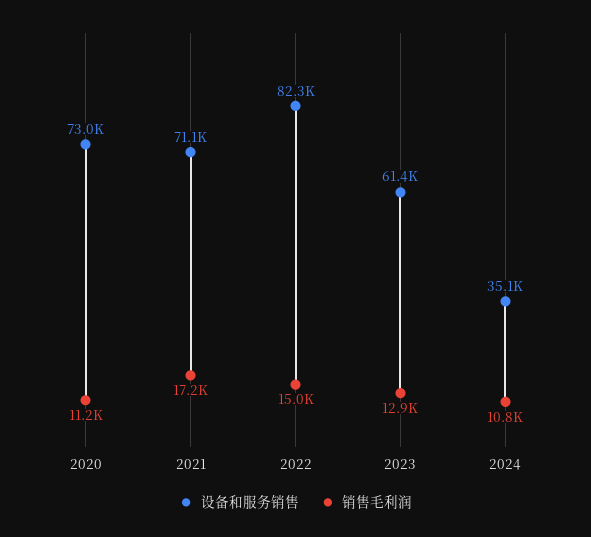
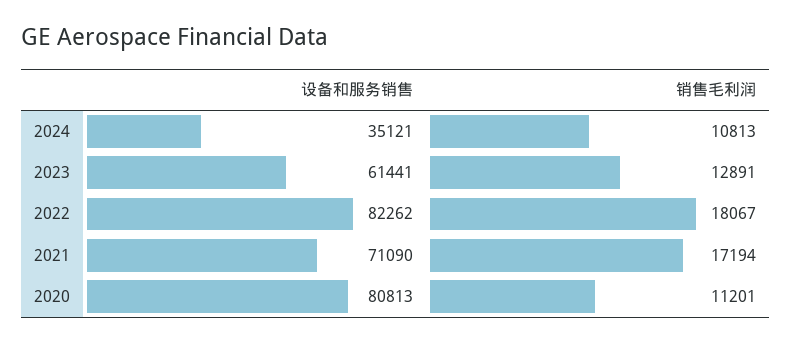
设备和服务销售, 2020: 73000 -> 80813
销售毛利润, 2022: 15000 -> 18067

